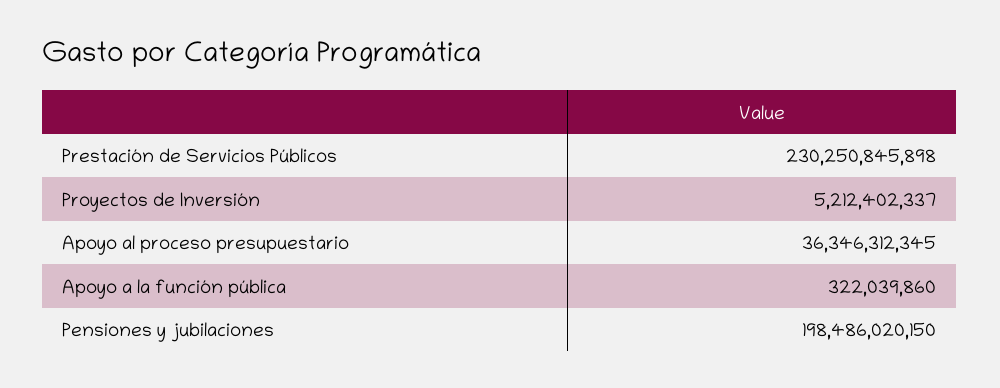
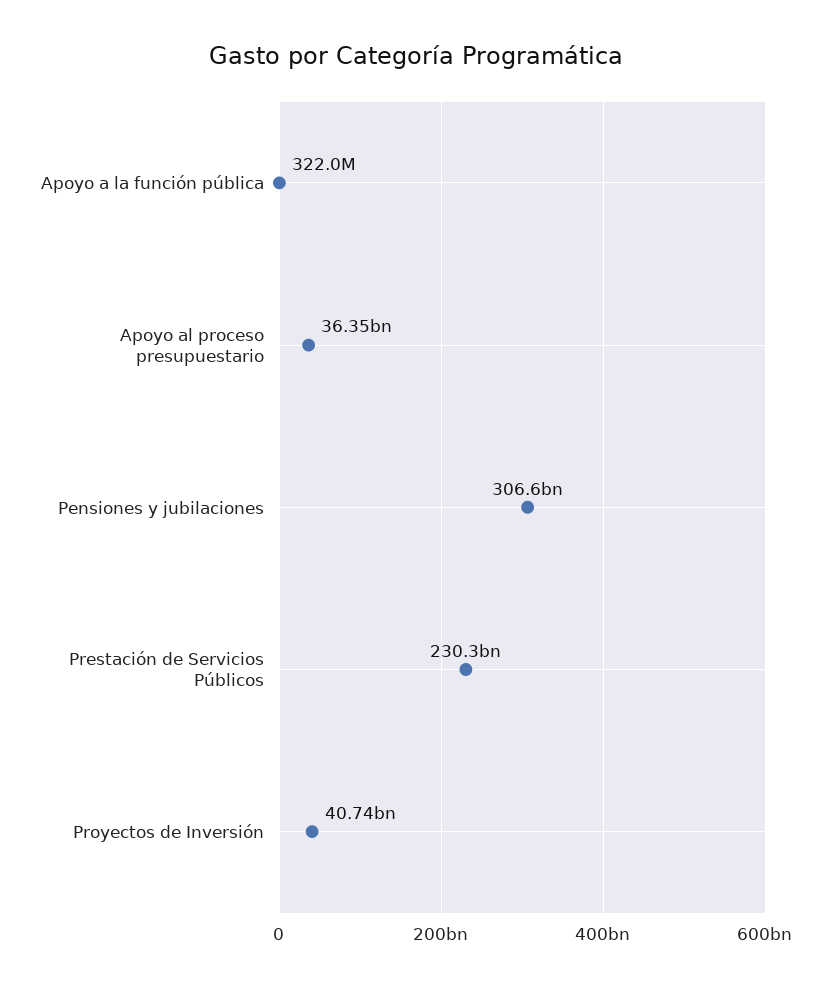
Proyectos de Inversión: 5212402337 -> 40740000000
Pensiones y jubilaciones: 198486020150 -> 306600000000

